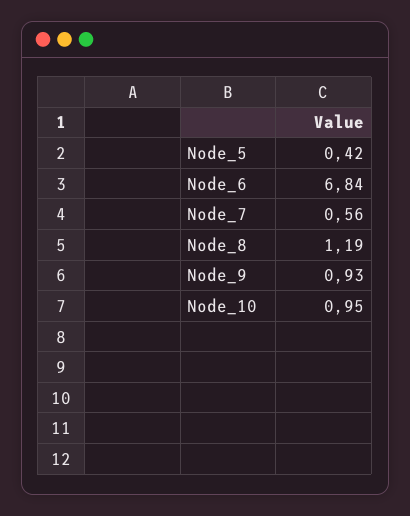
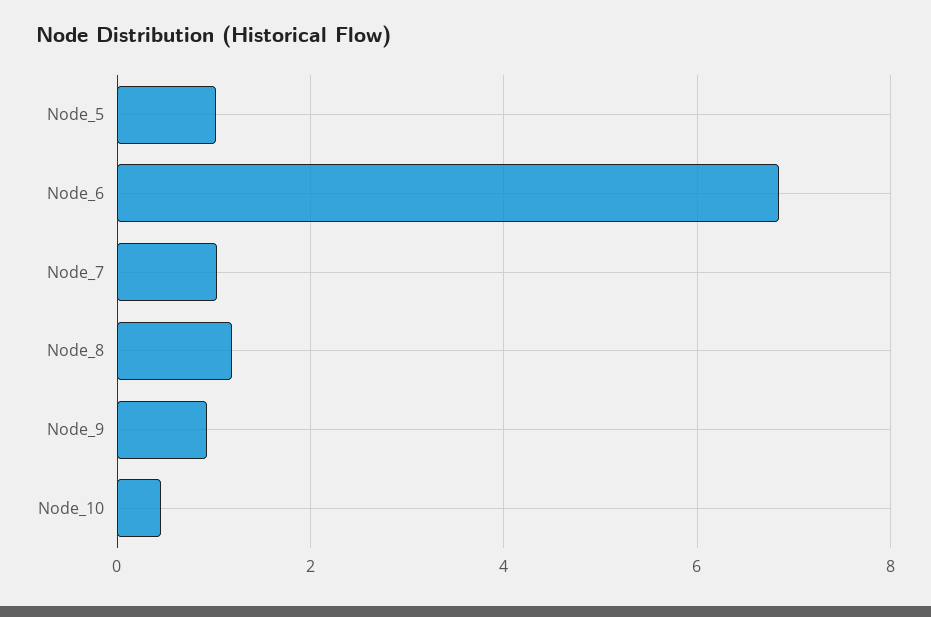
Node_5: 0.42 -> 1
Node_7: 0.56 -> 1
Node_10: 0.95 -> 0.4

